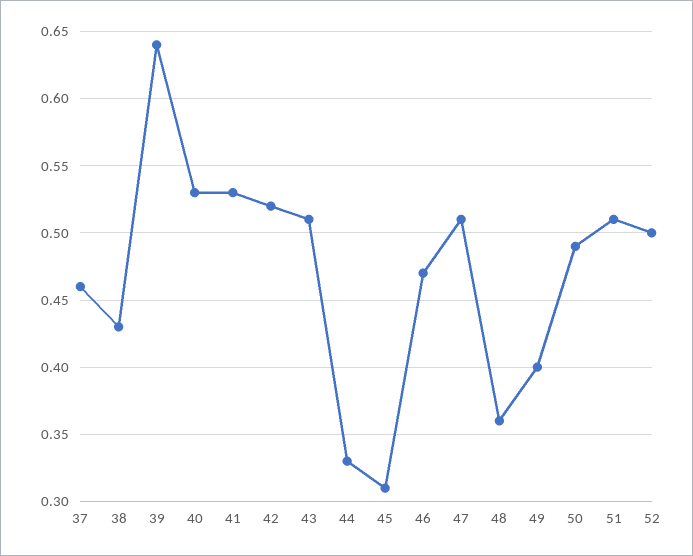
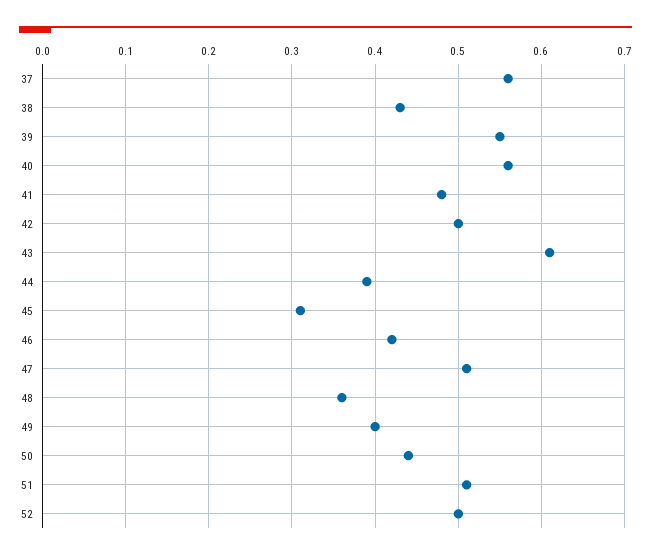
37: 0.46 -> 0.56
39: 0.64 -> 0.55
40: 0.53 -> 0.56
41: 0.53 -> 0.48
42: 0.52 -> 0.5
43: 0.51 -> 0.61
44: 0.33 -> 0.39
46: 0.47 -> 0.42
50: 0.49 -> 0.44

